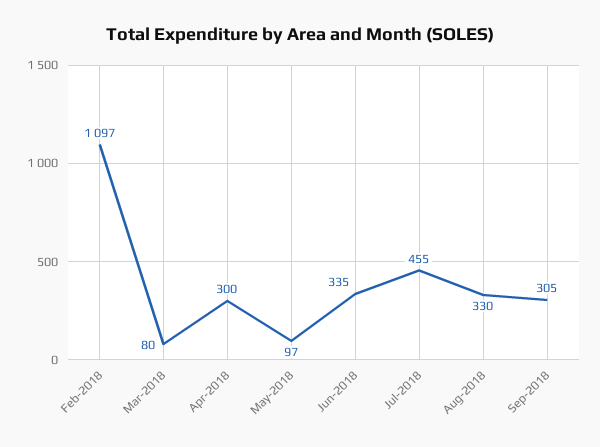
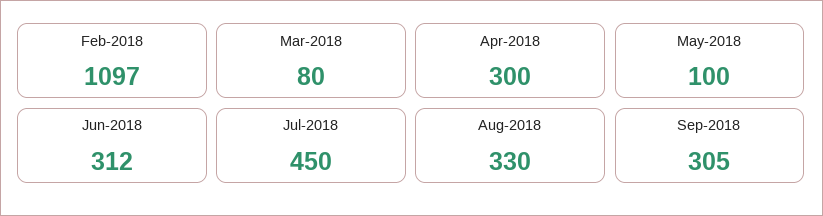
May-2018: 97 -> 100
Jun-2018: 335 -> 312
Jul-2018: 455 -> 450

